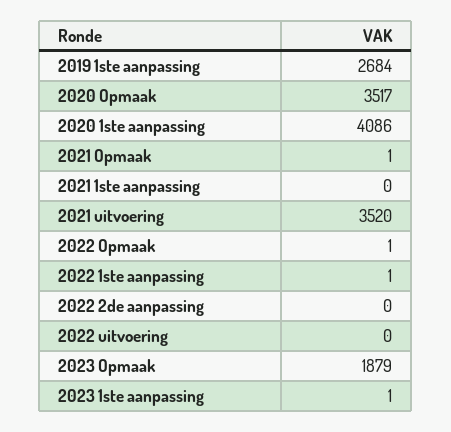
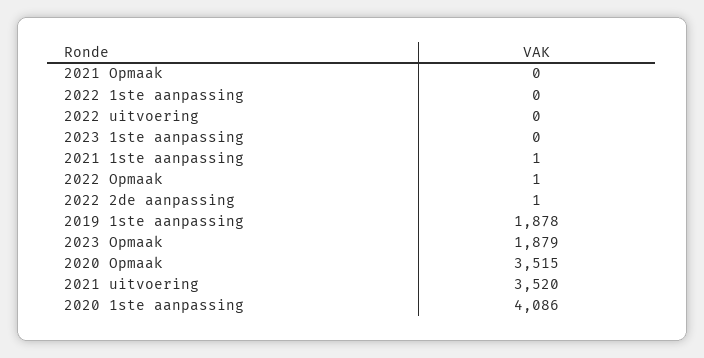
2019 1ste aanpassing: 2684 -> 1878
2020 Opmaak: 3517 -> 3515
2021 Opmaak: 1 -> 0
2021 1ste aanpassing: 0 -> 1
2022 1ste aanpassing: 1 -> 0
2022 2de aanpassing: 0 -> 1
2023 1ste aanpassing: 1 -> 0

